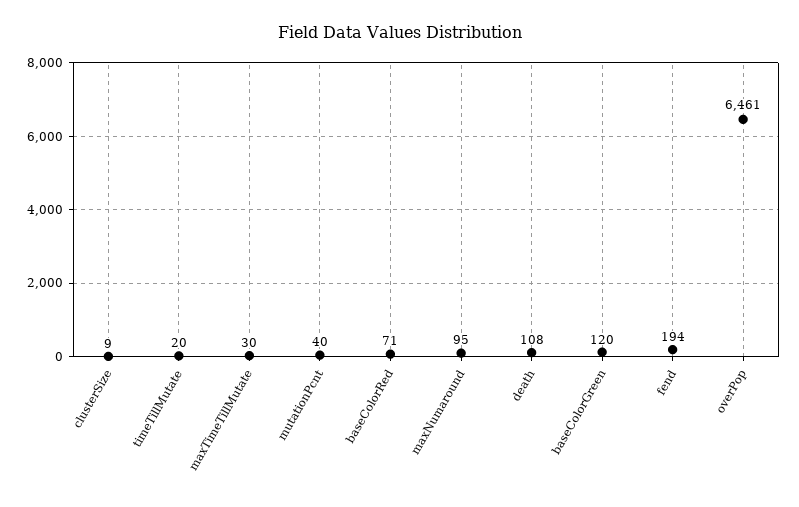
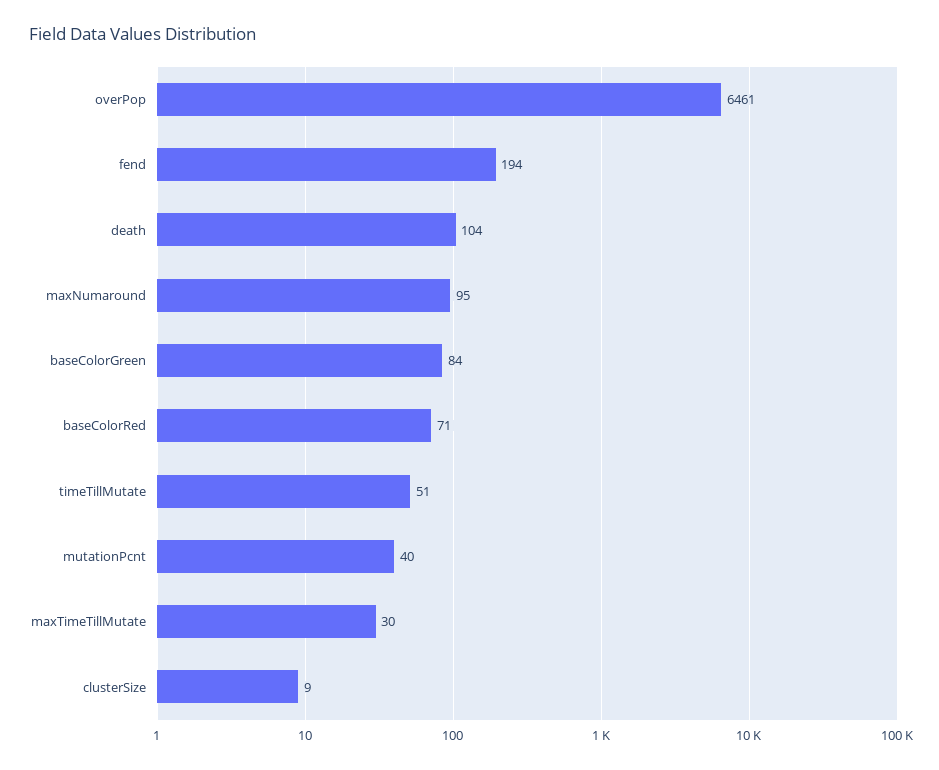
timeTillMutate: 20 -> 51
death: 108 -> 104
baseColorGreen: 120 -> 84

